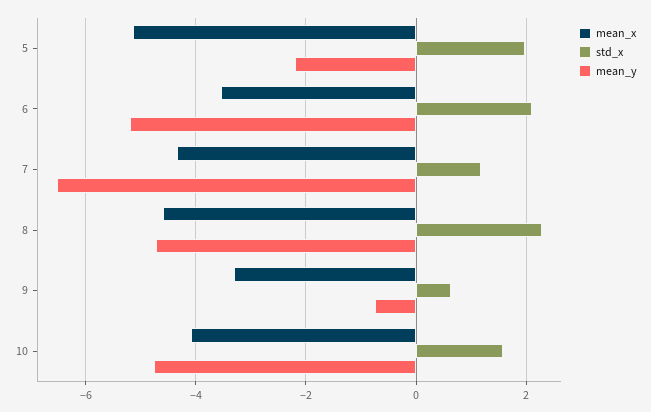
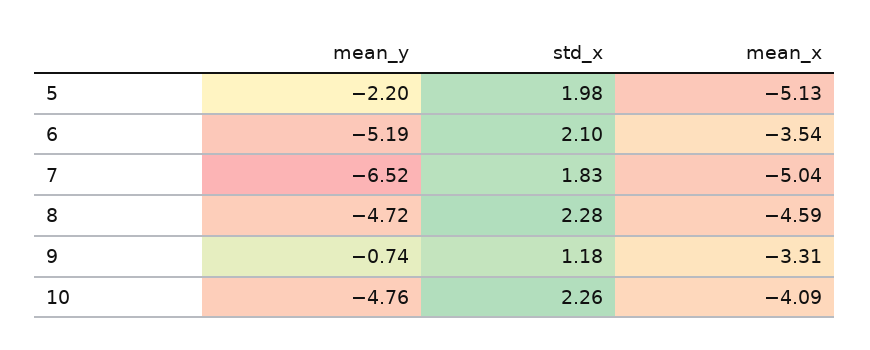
mean_x, 7: -4.4 -> -5.04
std_x, 7: 1.2 -> 1.83
std_x, 9: 0.6 -> 1.18
std_x, 10: 1.6 -> 2.26

